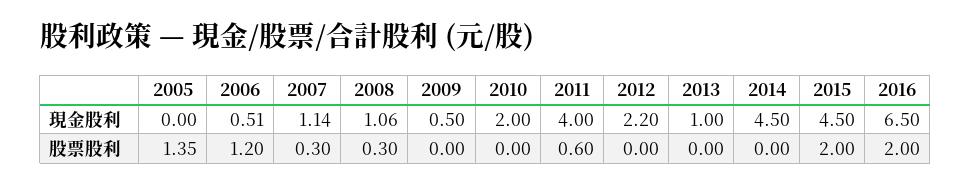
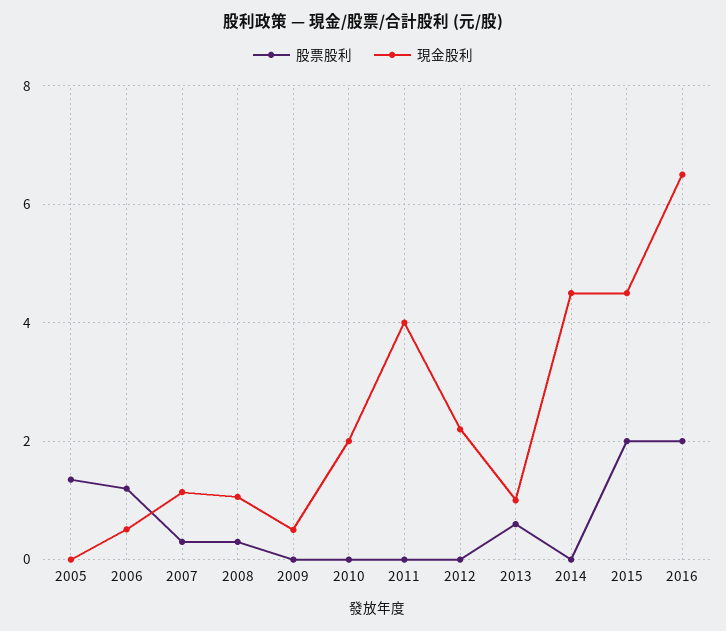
股票股利, 2011: 0.6 -> 0
股票股利, 2013: 0 -> 0.6

